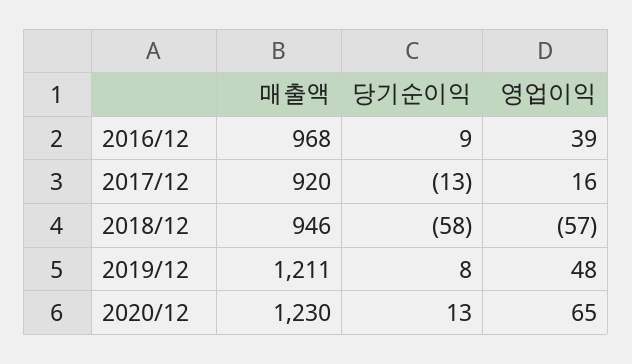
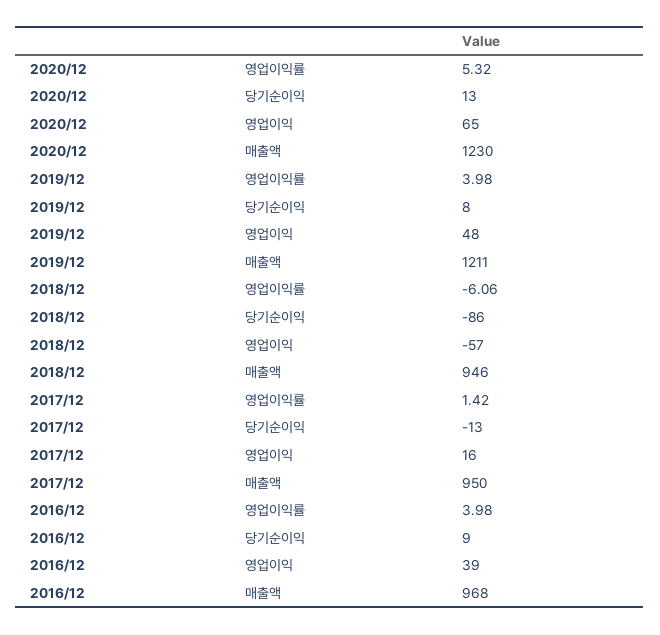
매출액, 2017/12: 920 -> 950
당기순이익, 2018/12: -58 -> -86
영업이익률, 2020/12: none -> 5.32
영업이익률, 2019/12: none -> 3.98
영업이익률, 2018/12: none -> -6.06
영업이익률, 2017/12: none -> 1.42
영업이익률, 2016/12: none -> 3.98

